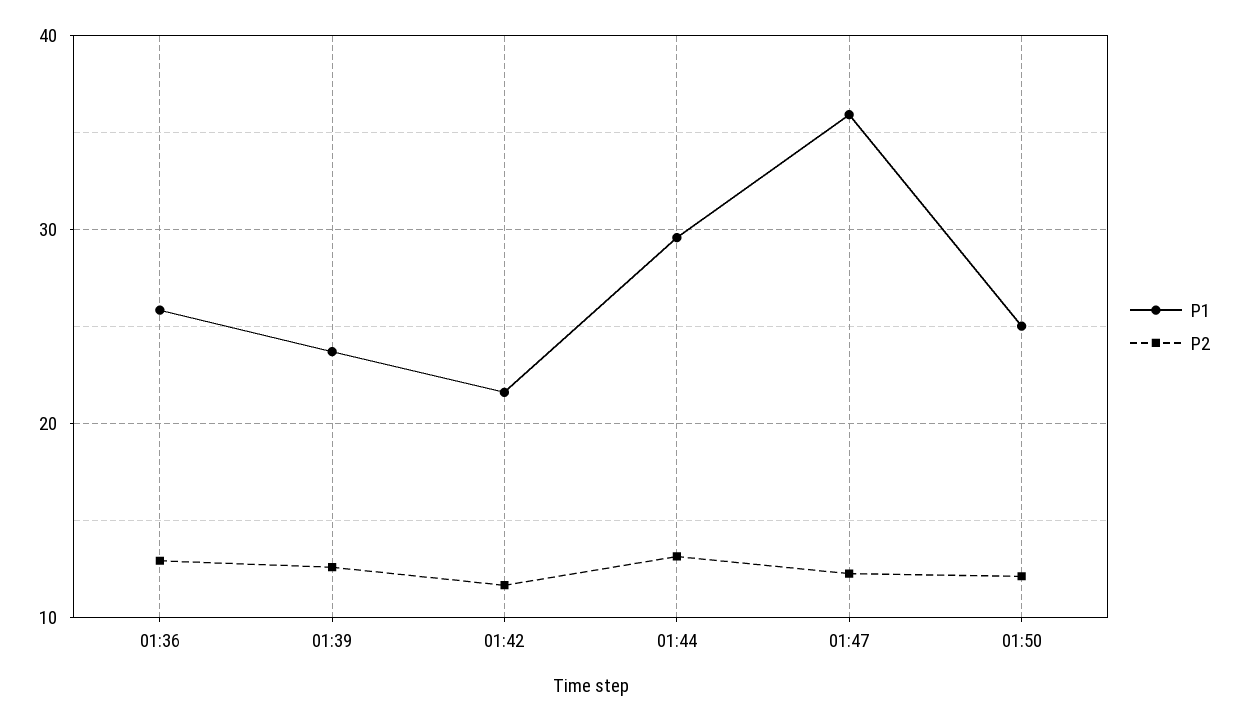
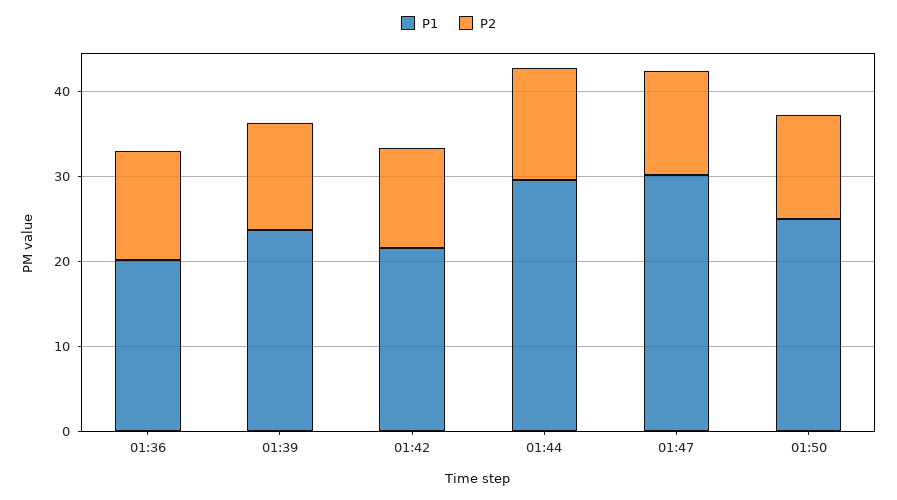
P1, 01:36: 26 -> 20
P1, 01:47: 36 -> 30

